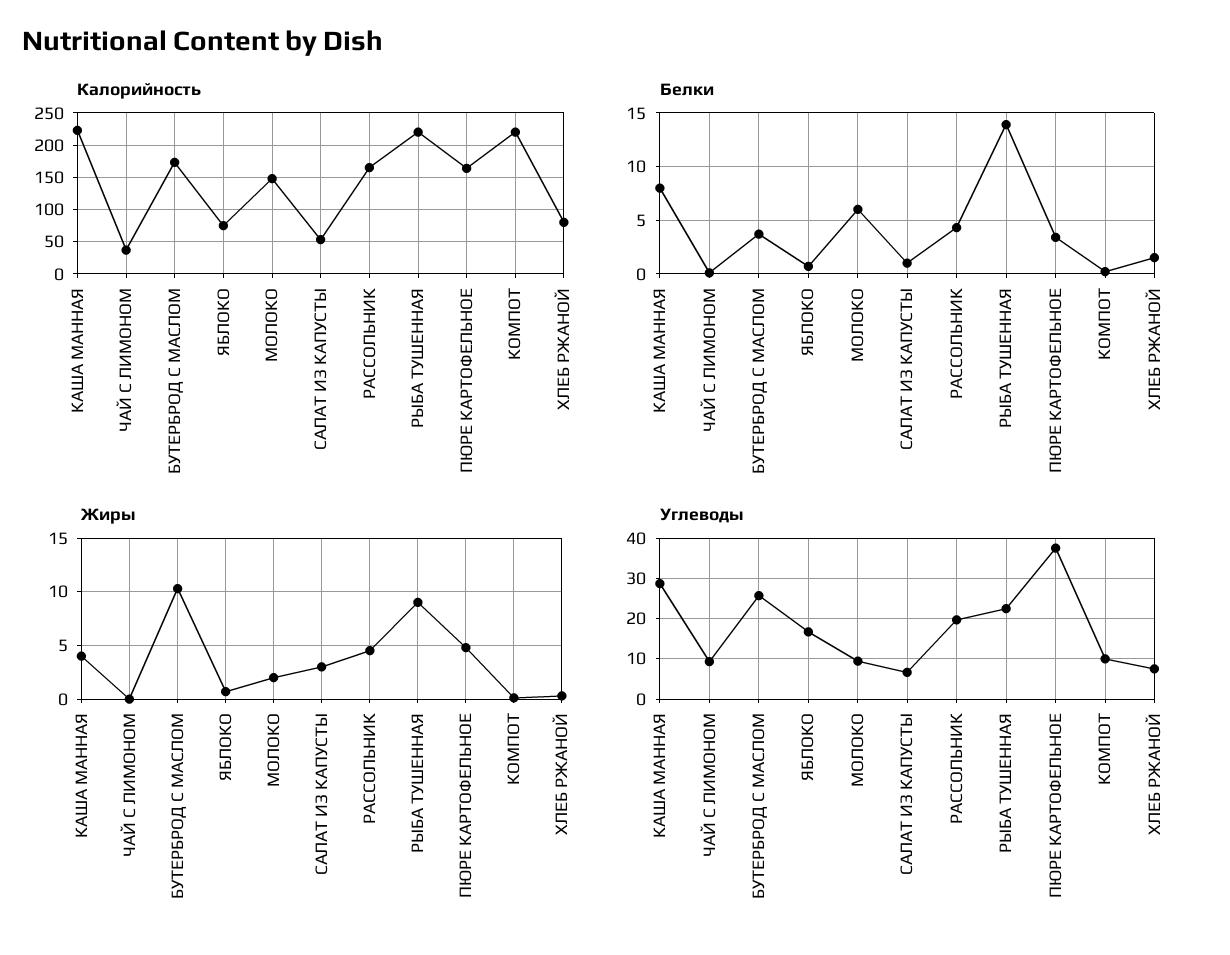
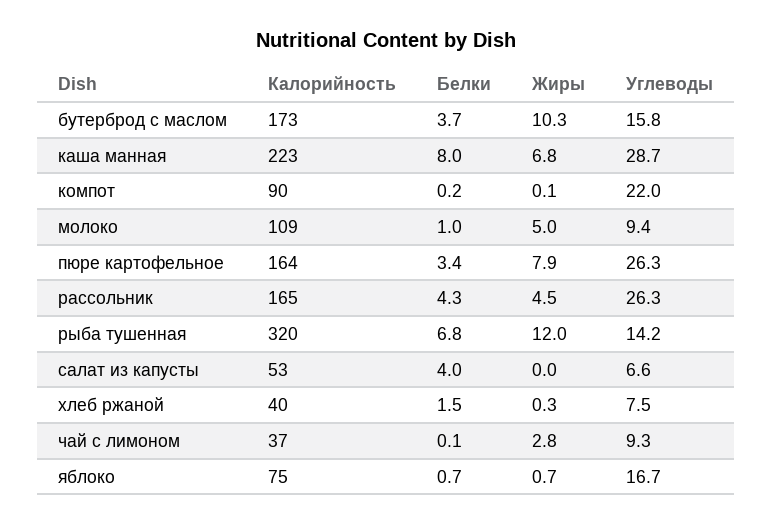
Калорийность, МОЛОКО: 150 -> 109
Калорийность, РЫБА ТУШЕННАЯ: 220 -> 320
Калорийность, КОМПОТ: 220 -> 90
Калорийность, ХЛЕБ РЖАНОЙ: 80 -> 40
Белки, МОЛОКО: 6 -> 1
Белки, САЛАТ ИЗ КАПУСТЫ: 1 -> 4
Белки, РЫБА ТУШЕННАЯ: 14 -> 6.8
Жиры, КАША МАННАЯ: 4 -> 6.8
Жиры, ЧАЙ С ЛИМОНОМ: 0 -> 2.8
Жиры, МОЛОКО: 2 -> 5
Жиры, САЛАТ ИЗ КАПУСТЫ: 3 -> 0
Жиры, РЫБА ТУШЕННАЯ: 9 -> 12
Жиры, ПЮРЕ КАРТОФЕЛЬНОЕ: 5 -> 7.9
Углеводы, БУТЕРБРОД С МАСЛОМ: 26 -> 15.8
Углеводы, РАССОЛЬНИК: 20 -> 26.3
Углеводы, РЫБА ТУШЕННАЯ: 22 -> 14.2
Углеводы, ПЮРЕ КАРТОФЕЛЬНОЕ: 38 -> 26.3
Углеводы, КОМПОТ: 10 -> 22

